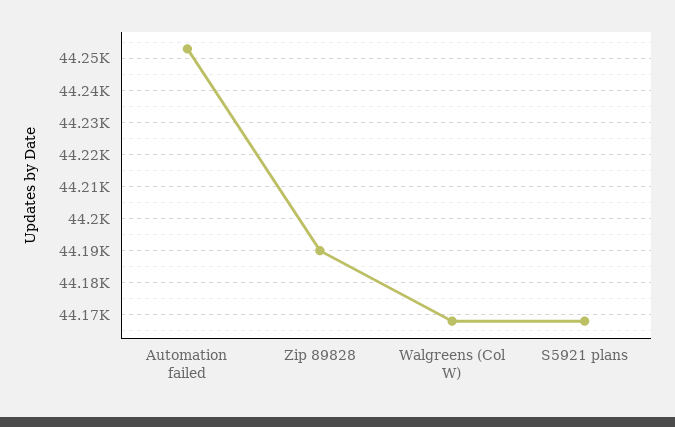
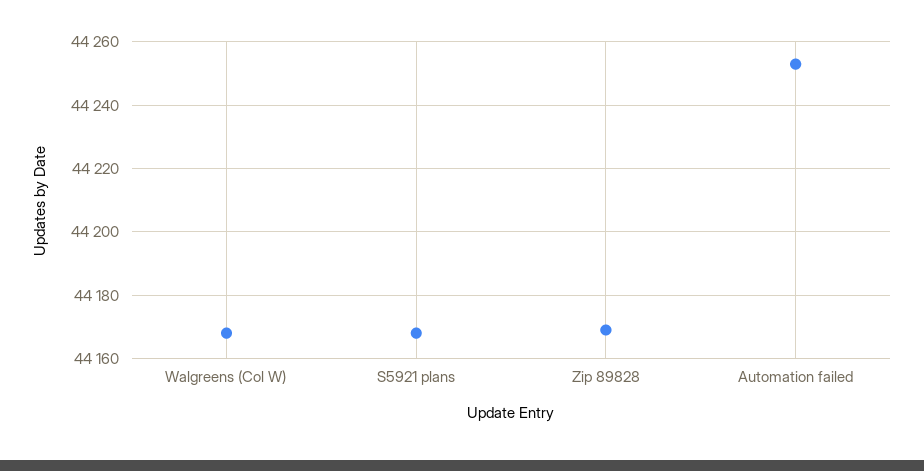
Zip 89828: 44190 -> 44170

